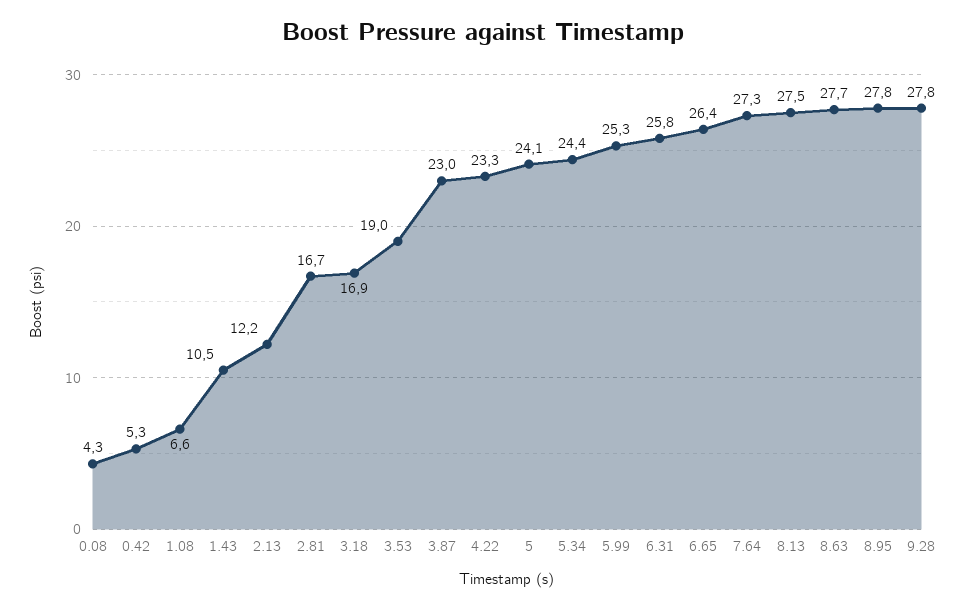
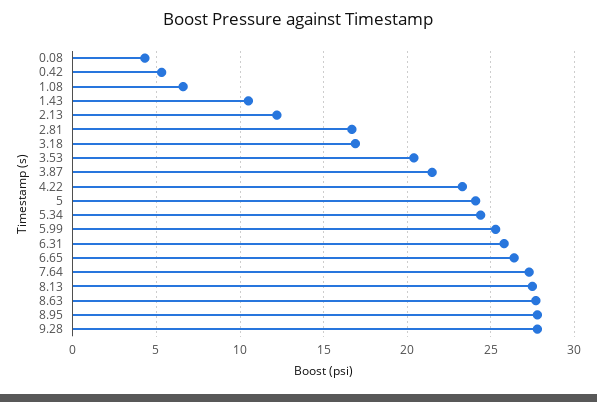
3.53: 19 -> 20.5
3.87: 23 -> 21.5

